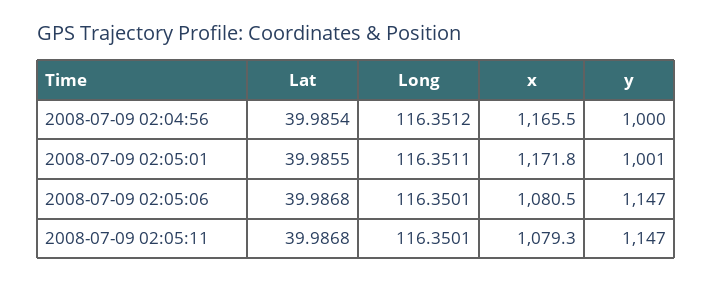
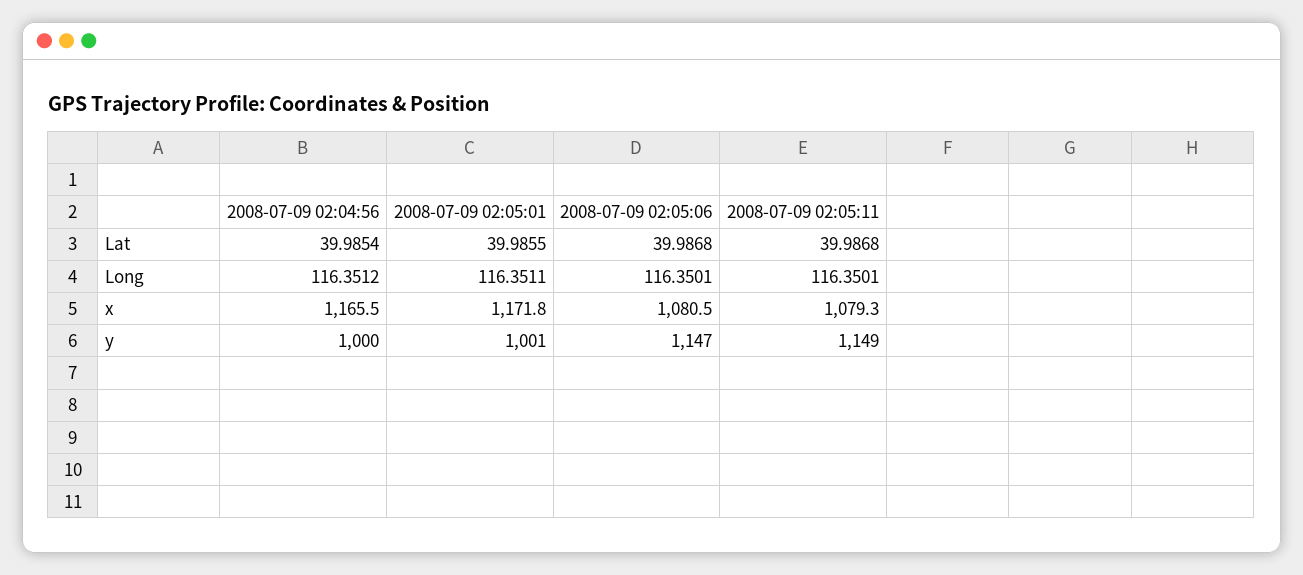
y, 2008-07-09 02:05:11: 1147 -> 1149

